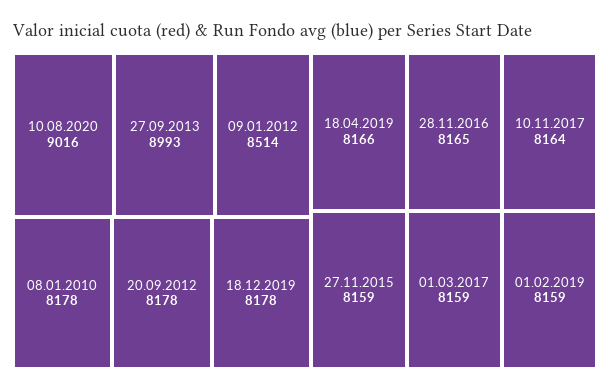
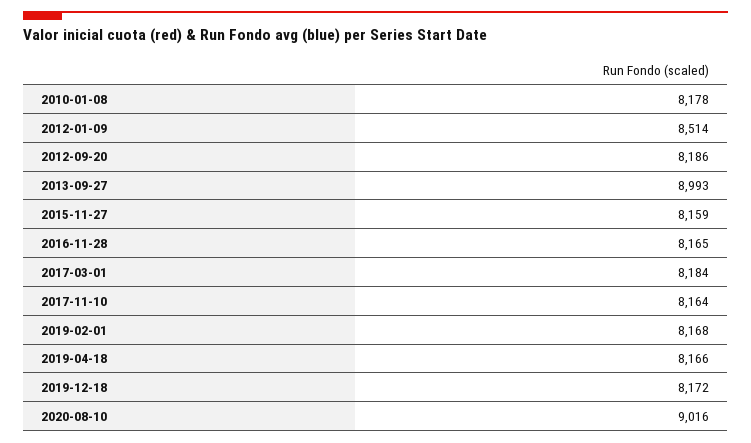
20.09.2012: 8178 -> 8186
18.12.2019: 8178 -> 8172
01.03.2017: 8159 -> 8184
01.02.2019: 8159 -> 8168

